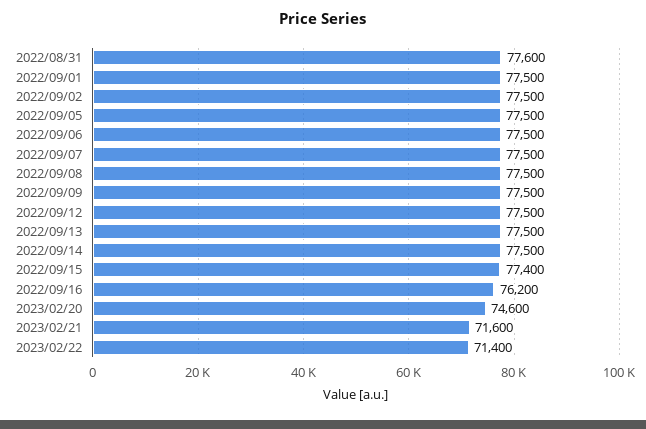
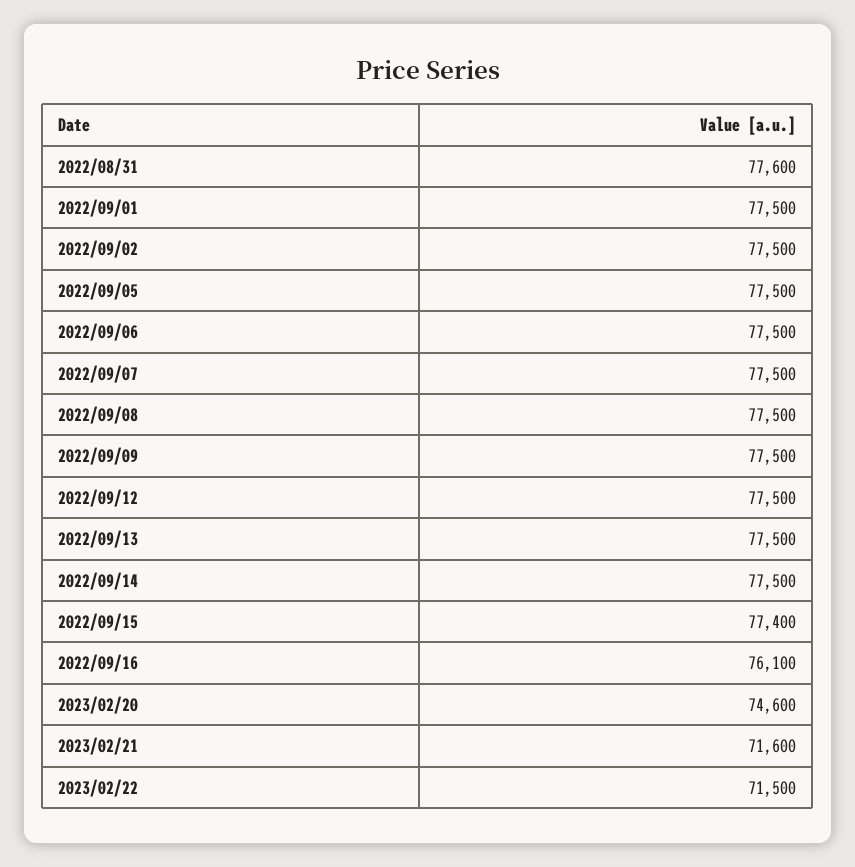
2022/09/16: 76200 -> 76100
2023/02/22: 71400 -> 71500

